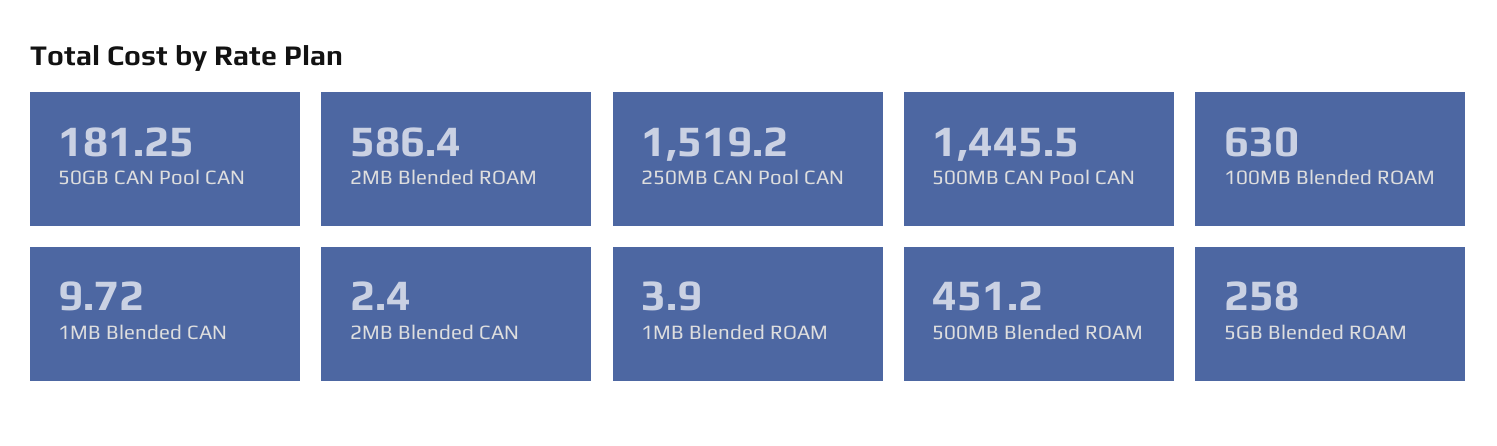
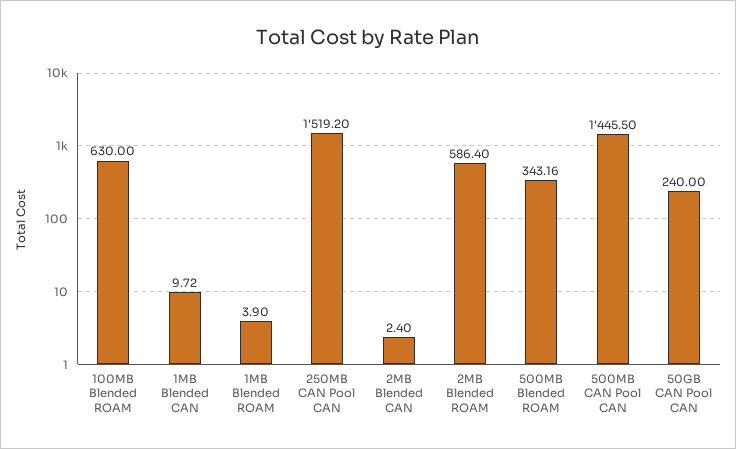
50GB CAN Pool CAN: 181.25 -> 240
500MB Blended ROAM: 451.2 -> 343.16
5GB Blended ROAM: 258 -> none

